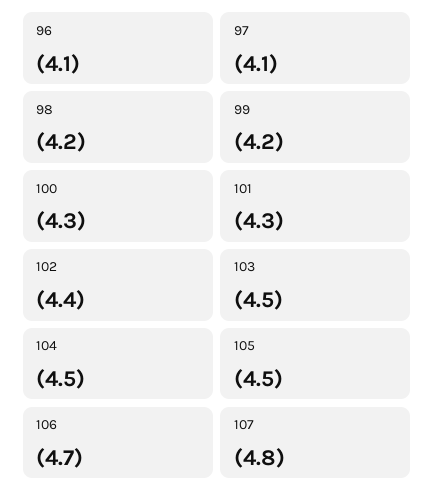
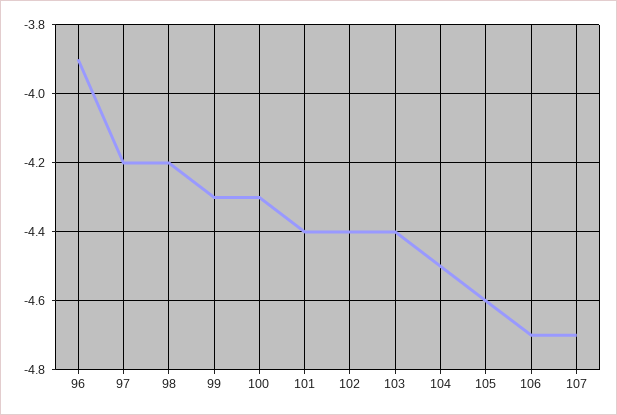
96: -4.1 -> -3.9
97: -4.1 -> -4.2
99: -4.2 -> -4.3
101: -4.3 -> -4.4
103: -4.5 -> -4.4
105: -4.5 -> -4.6
107: -4.8 -> -4.7

